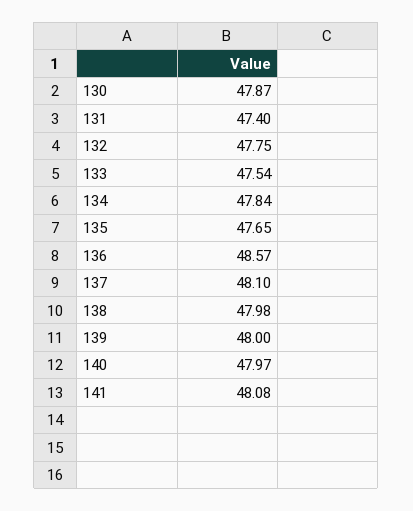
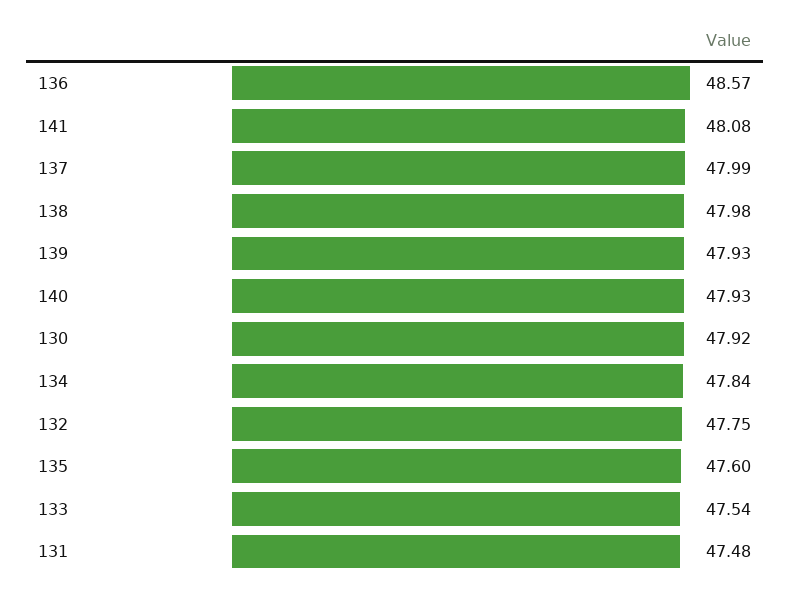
130: 47.87 -> 47.92
131: 47.4 -> 47.48
135: 47.65 -> 47.6
137: 48.1 -> 47.99
139: 48 -> 47.93
140: 47.97 -> 47.93

